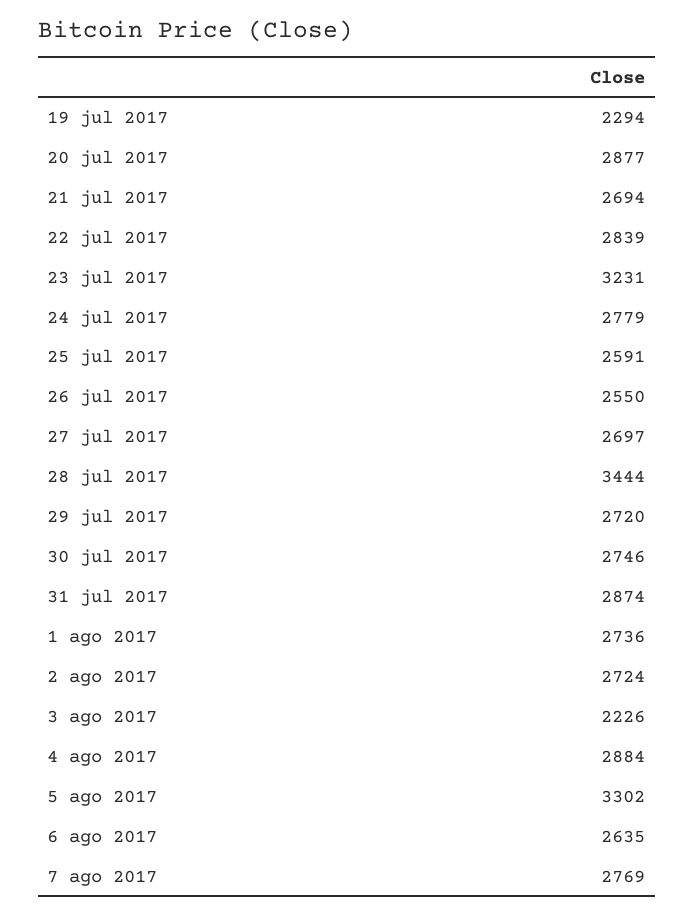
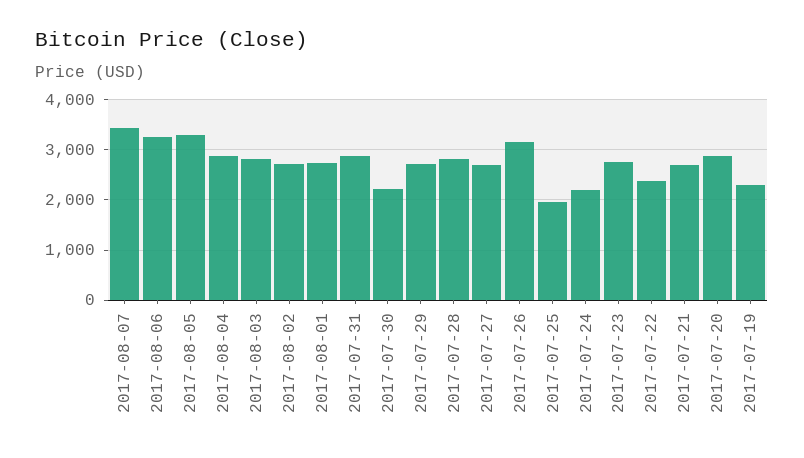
22 jul 2017: 2839 -> 2400
23 jul 2017: 3231 -> 2800
24 jul 2017: 2779 -> 2200
25 jul 2017: 2591 -> 2000
26 jul 2017: 2550 -> 3200
28 jul 2017: 3444 -> 2800
30 jul 2017: 2746 -> 2200
3 ago 2017: 2226 -> 2800
6 ago 2017: 2635 -> 3200
7 ago 2017: 2769 -> 3400

